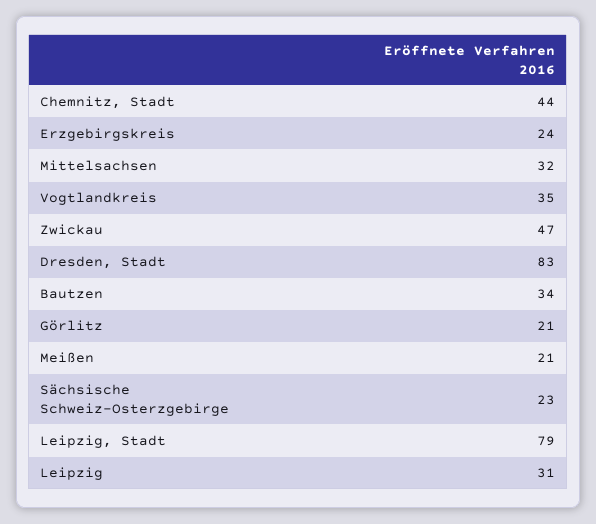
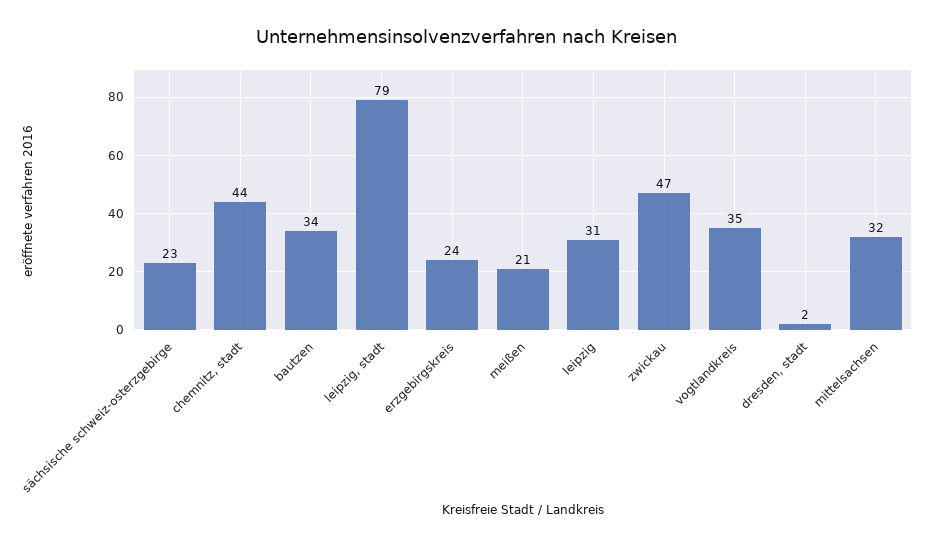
Dresden, Stadt: 83 -> 2
Görlitz: 21 -> none

